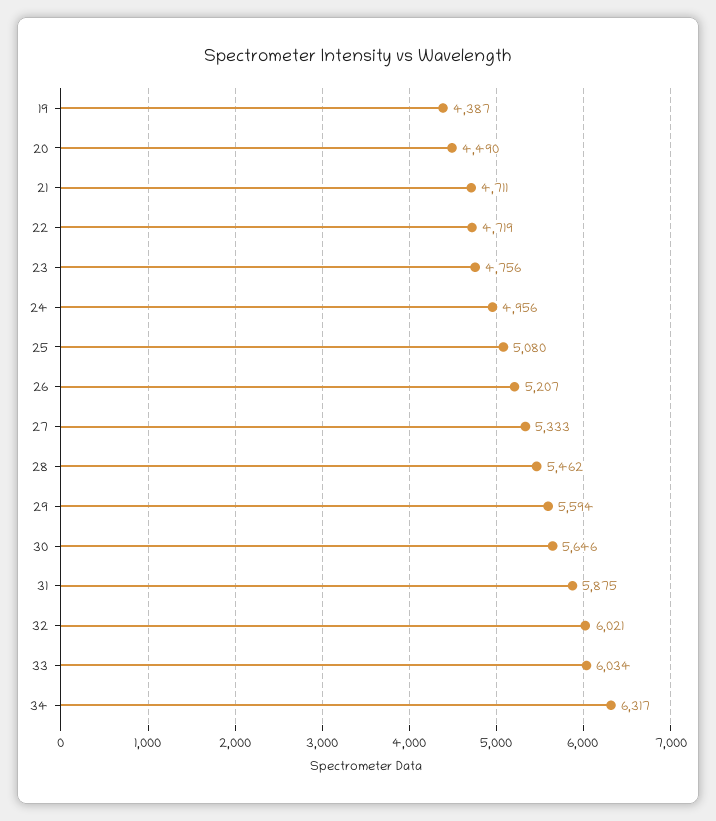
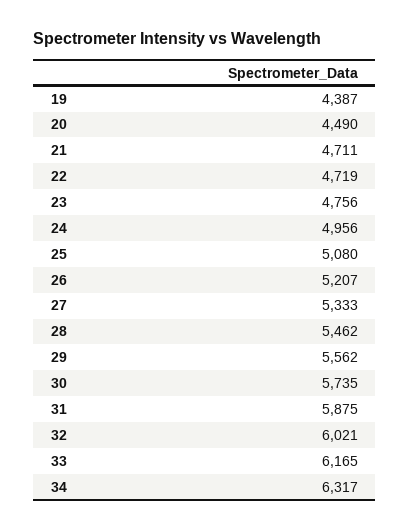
29: 5594 -> 5562
30: 5646 -> 5735
33: 6034 -> 6165

